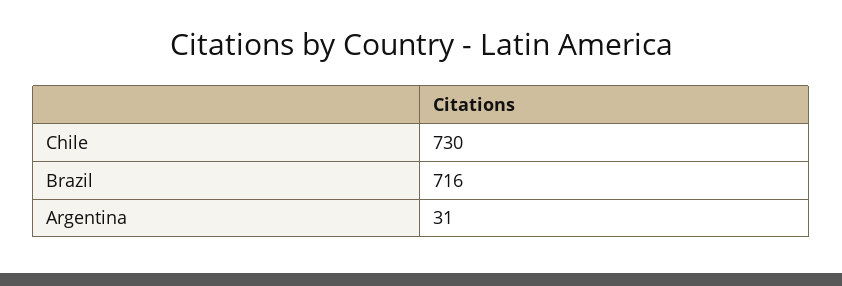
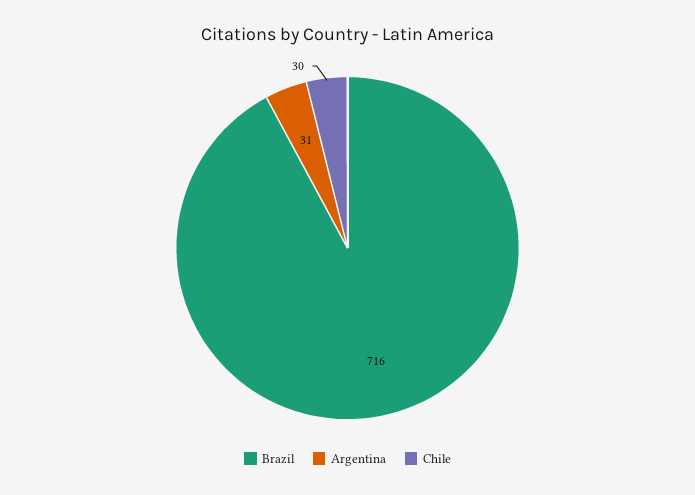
Chile: 730 -> 30

